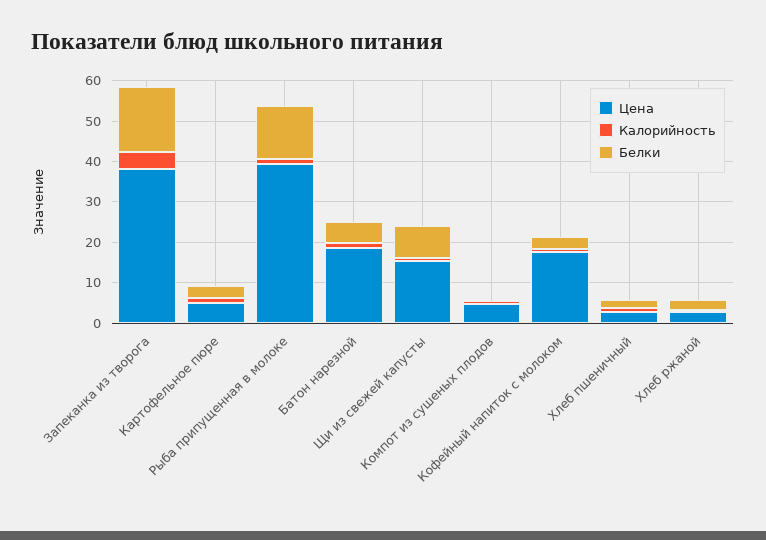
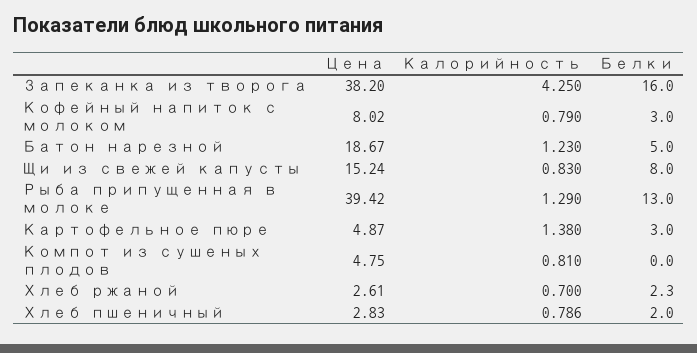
Цена, Кофейный напиток с молоком: 18 -> 8.02

